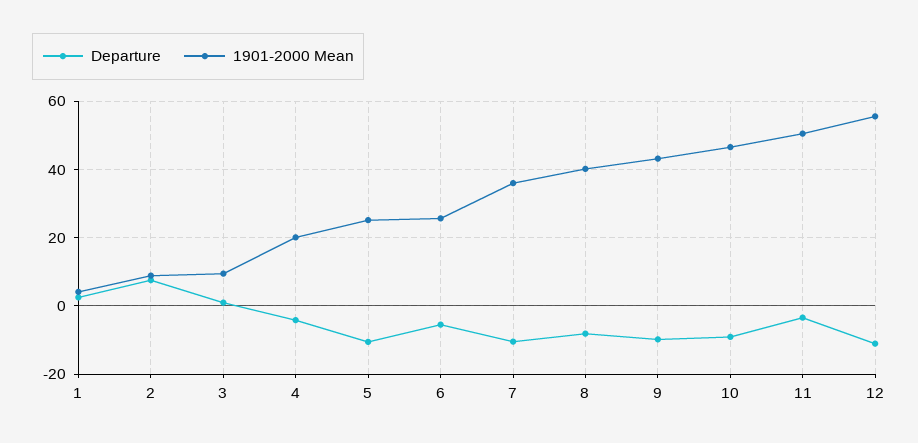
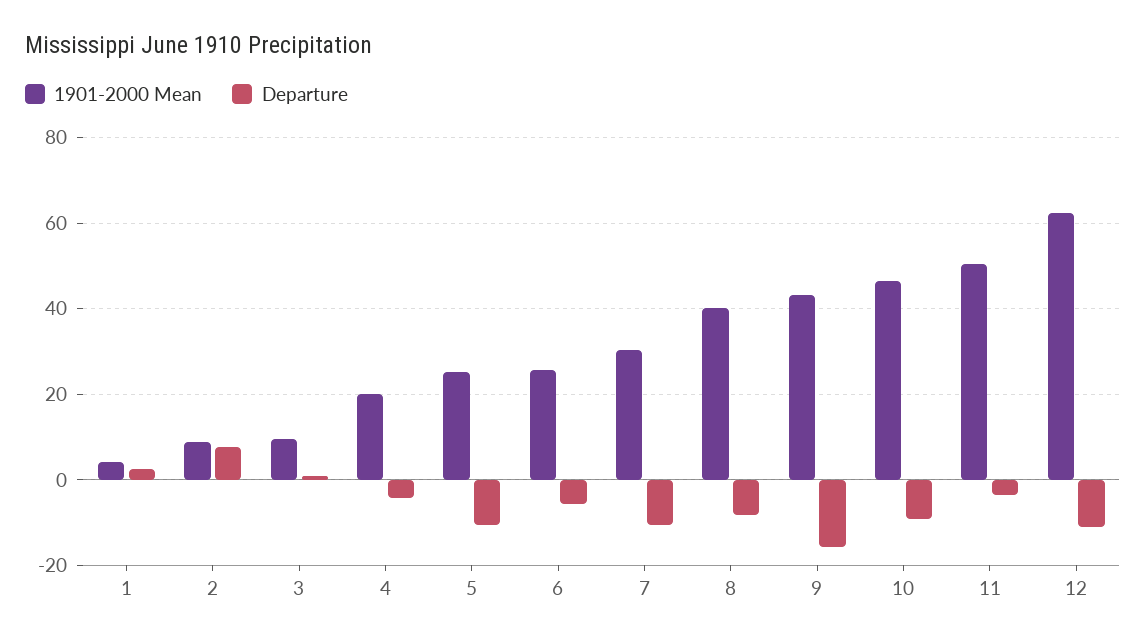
1901-2000 Mean, 7: 36 -> 30
Departure, 9: -10 -> -16
1901-2000 Mean, 12: 56 -> 62

